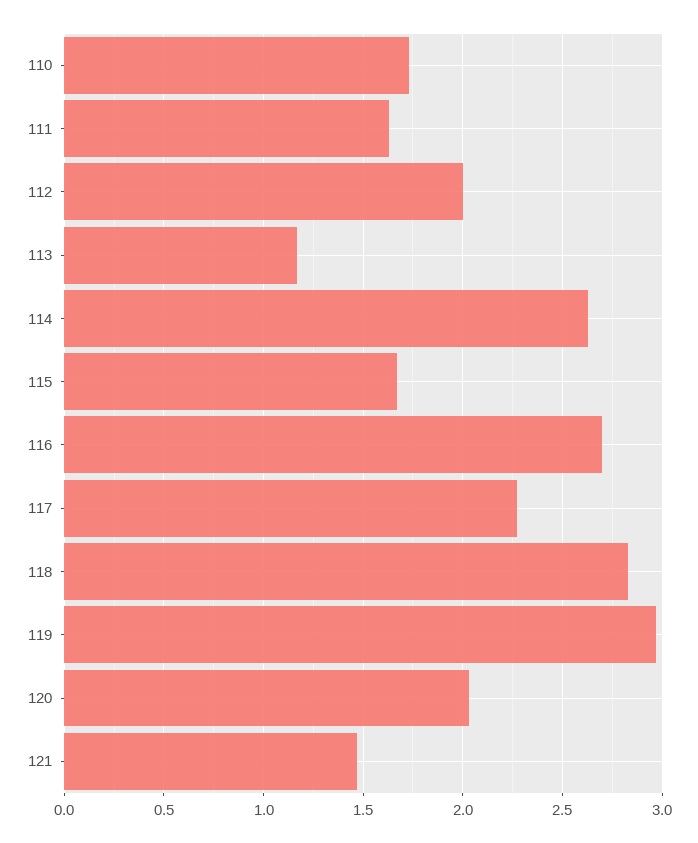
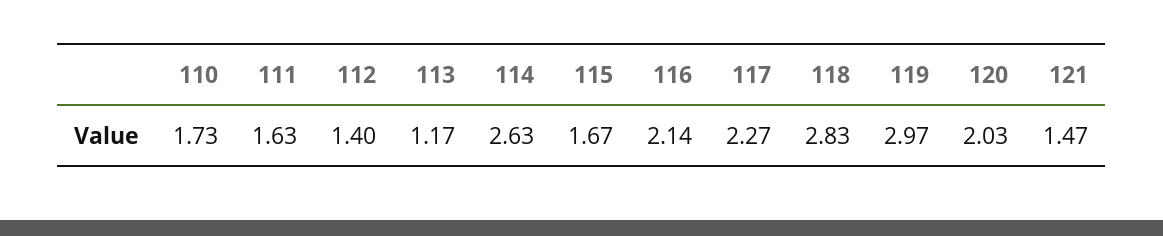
112: 2 -> 1.4
116: 2.7 -> 2.14

